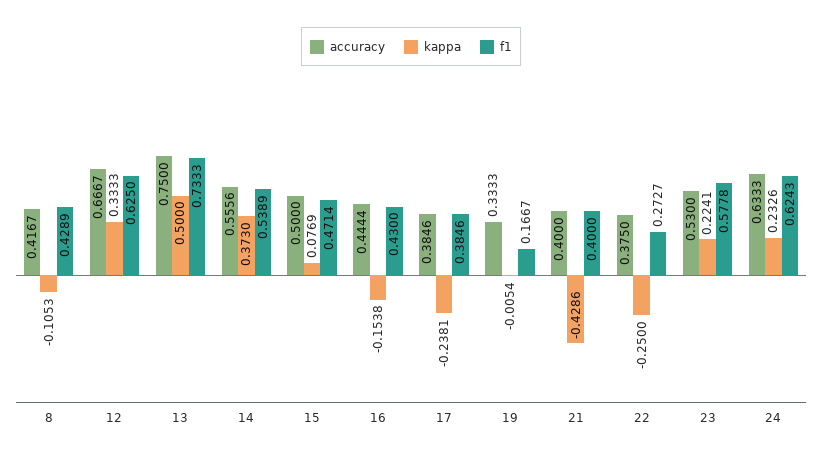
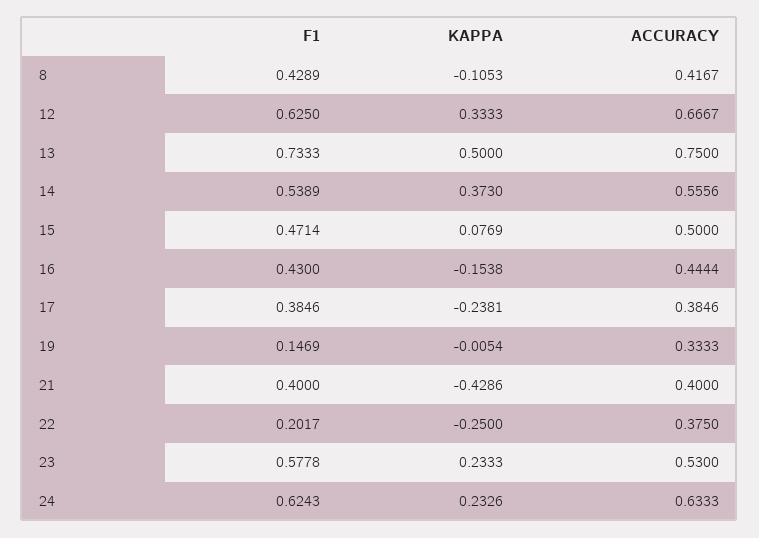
f1, 19: 0.1667 -> 0.1469
f1, 22: 0.2727 -> 0.2017
kappa, 23: 0.2241 -> 0.2333

